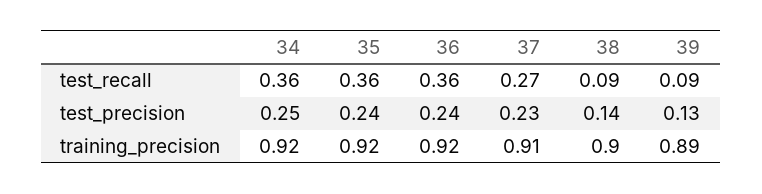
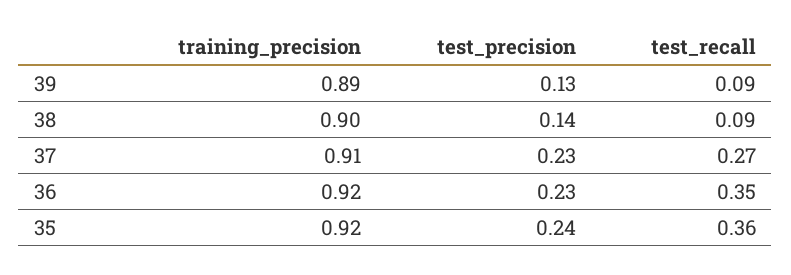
34, test_recall: 0.36 -> none
36, test_recall: 0.36 -> 0.35
34, test_precision: 0.25 -> none
36, test_precision: 0.24 -> 0.23
34, training_precision: 0.92 -> none

